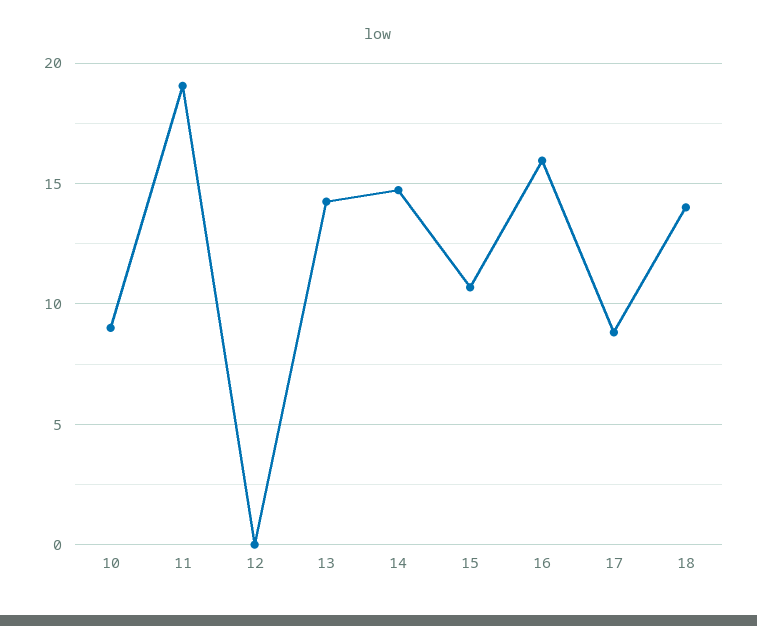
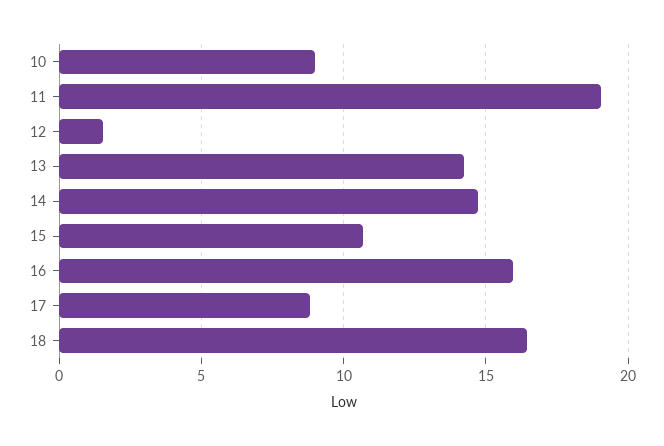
12: 0 -> 1.5
18: 14 -> 16.5

